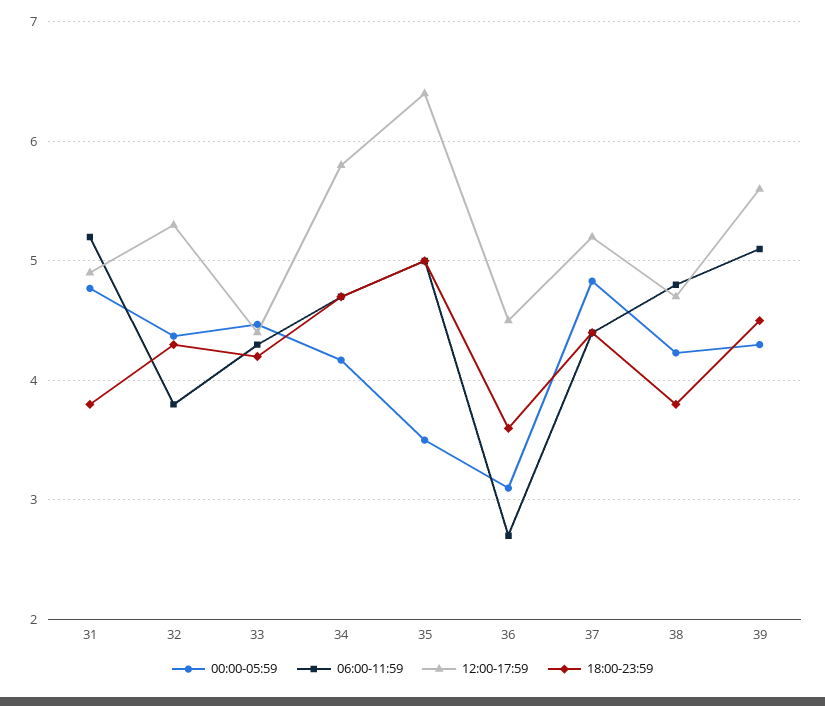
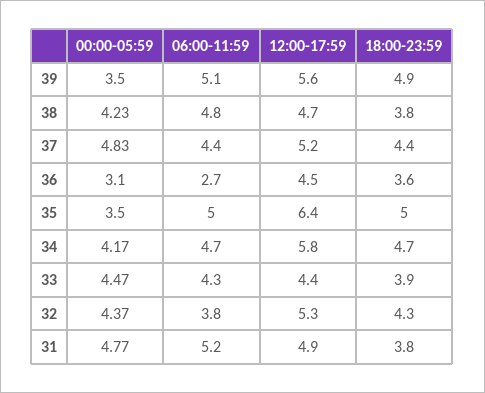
18:00-23:59, 33: 4.2 -> 3.9
00:00-05:59, 39: 4.3 -> 3.5
18:00-23:59, 39: 4.5 -> 4.9

